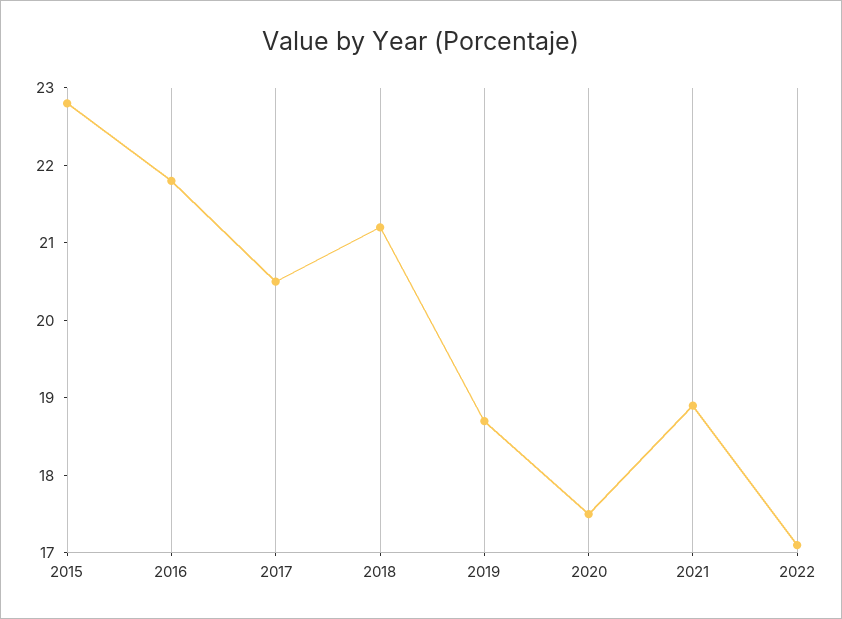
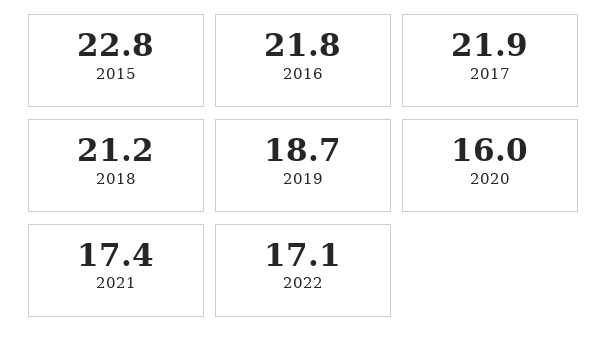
2017: 20.5 -> 21.9
2020: 17.5 -> 16
2021: 19 -> 17.4

